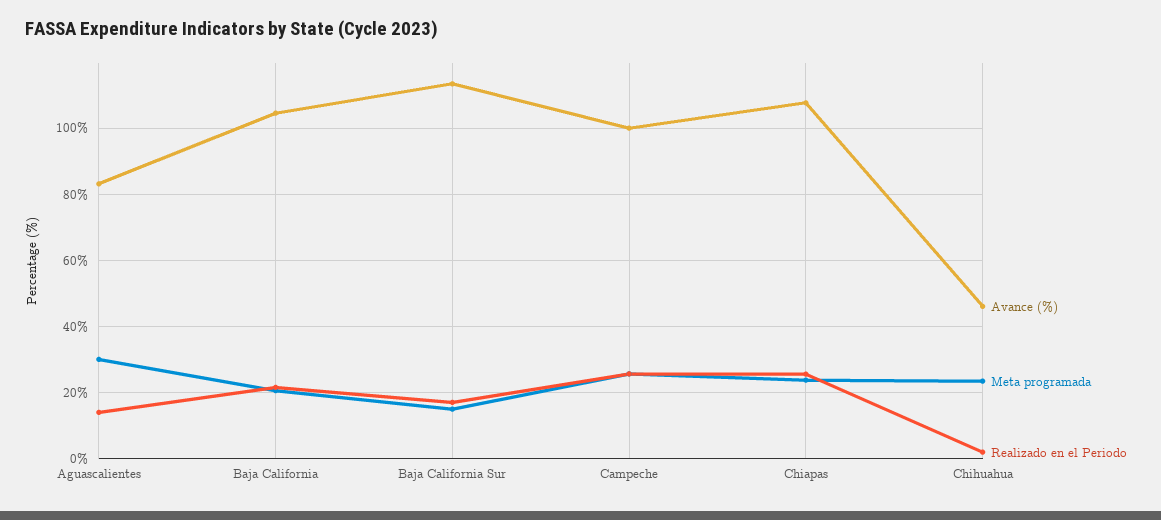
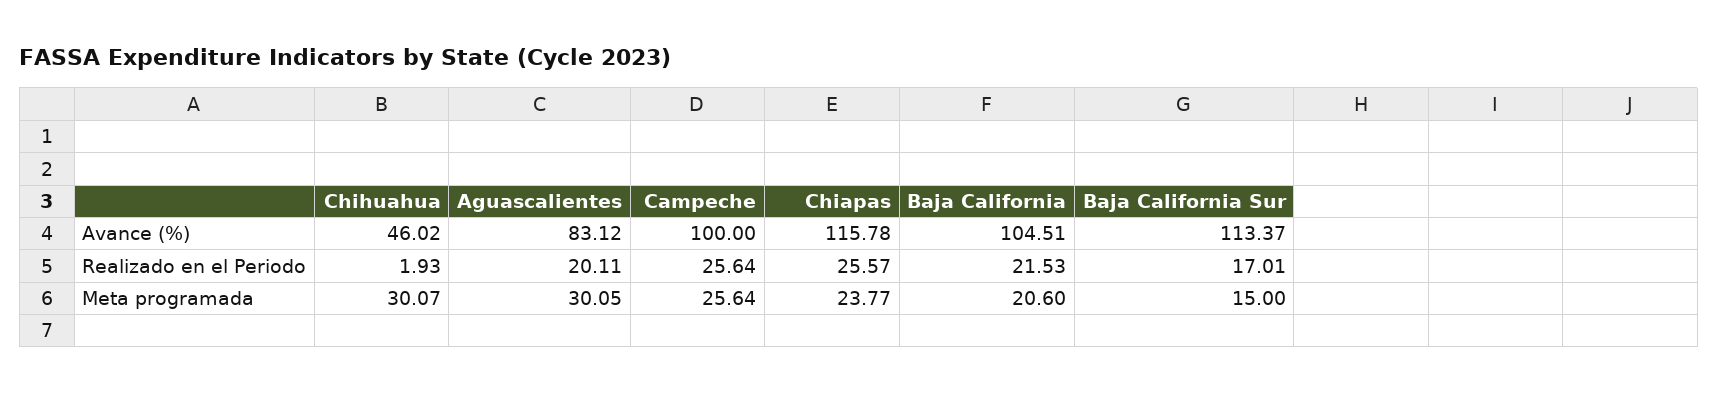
Realizado en el Periodo, Aguascalientes: 14 -> 20.11
Avance (%), Chiapas: 108 -> 115.78
Meta programada, Chihuahua: 24 -> 30.07

